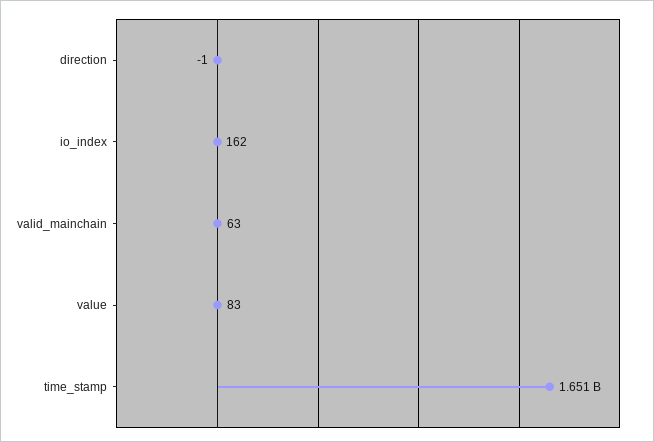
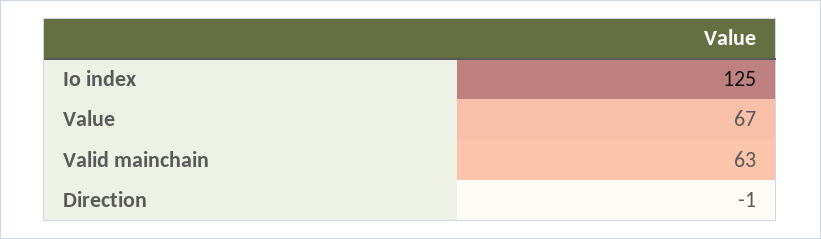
io_index: 162 -> 125
value: 83 -> 67
time_stamp: 1651000000 -> none

